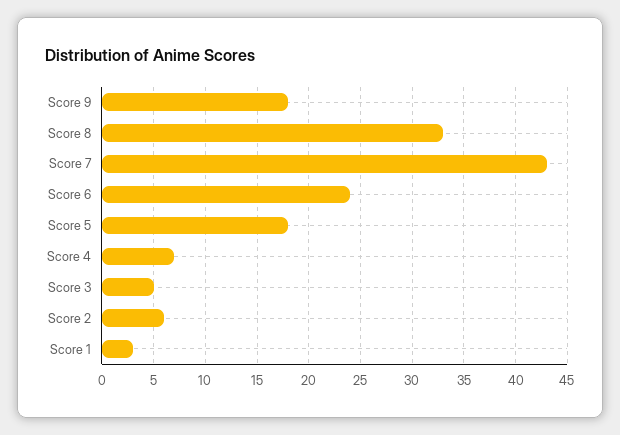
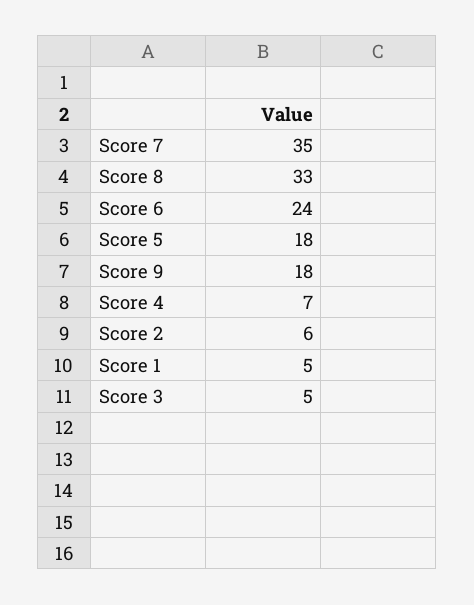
Score 7: 43 -> 35
Score 1: 3 -> 5

